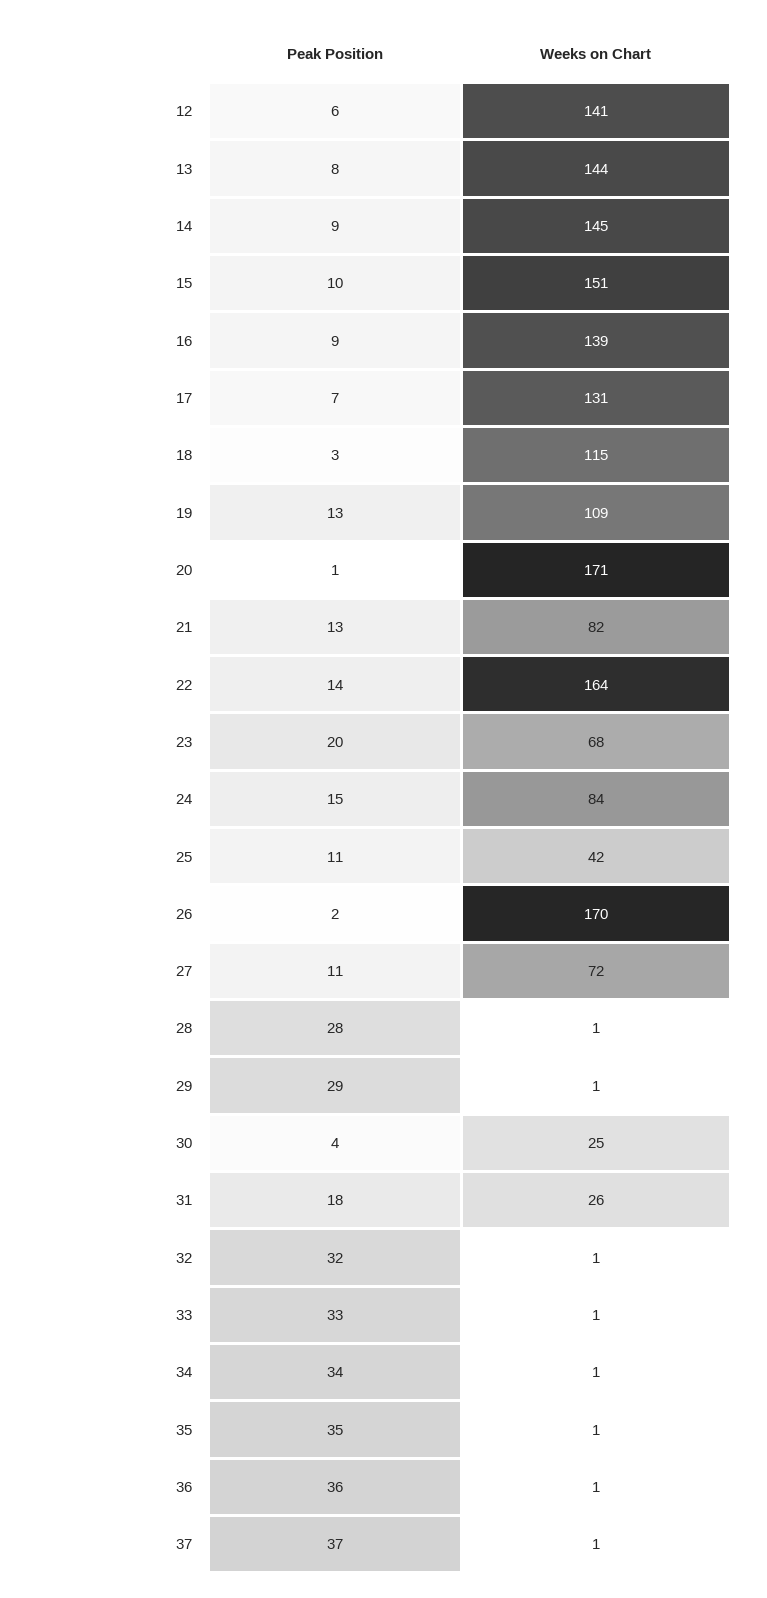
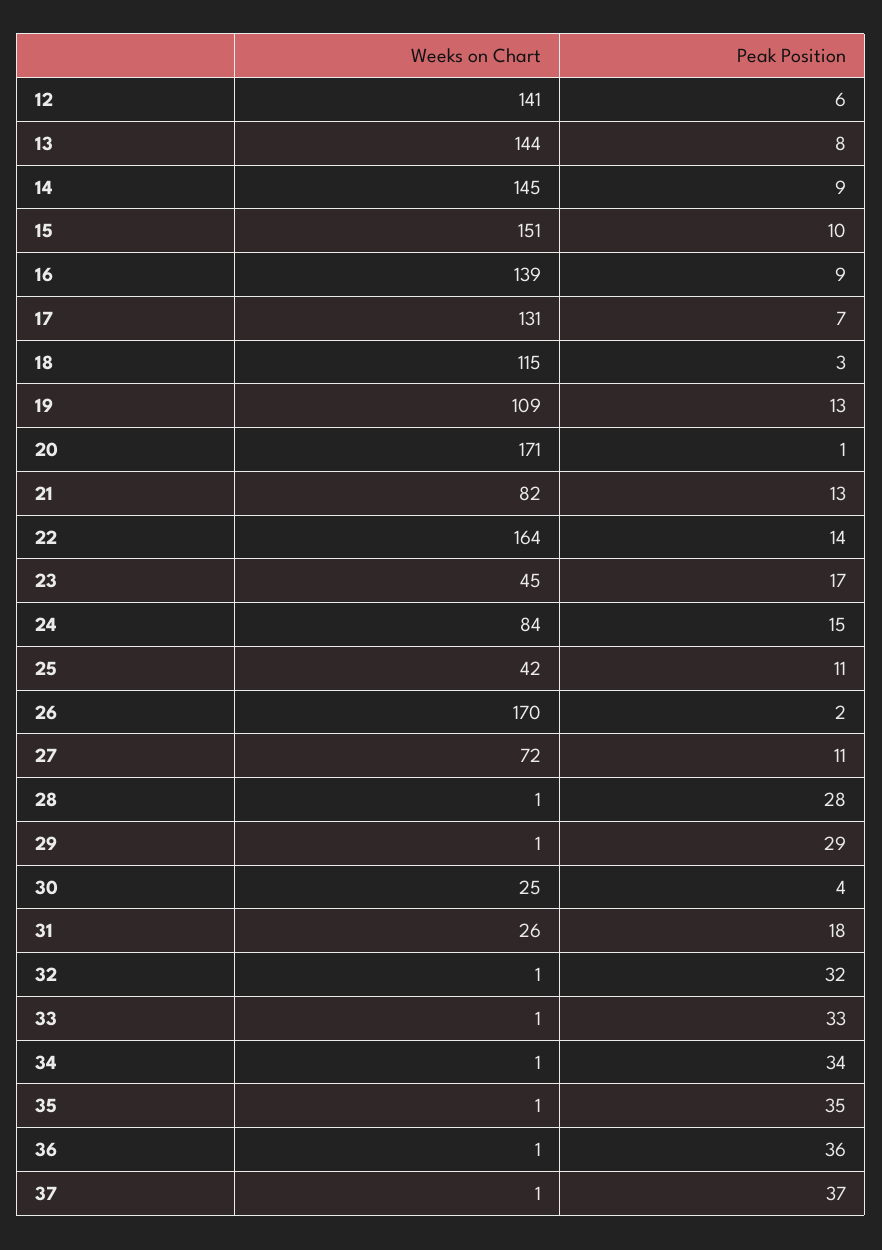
Peak Position, 23: 20 -> 17
Weeks on Chart, 23: 68 -> 45

